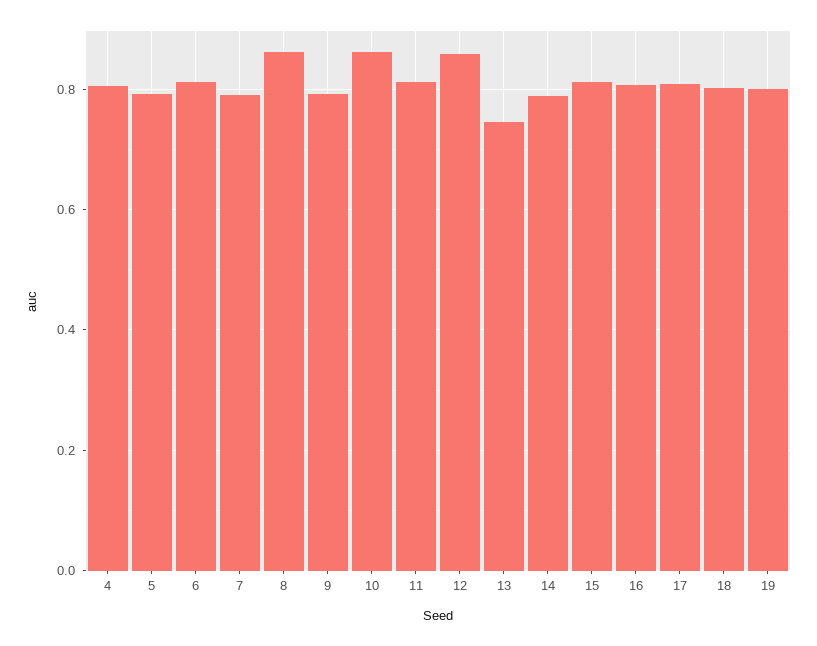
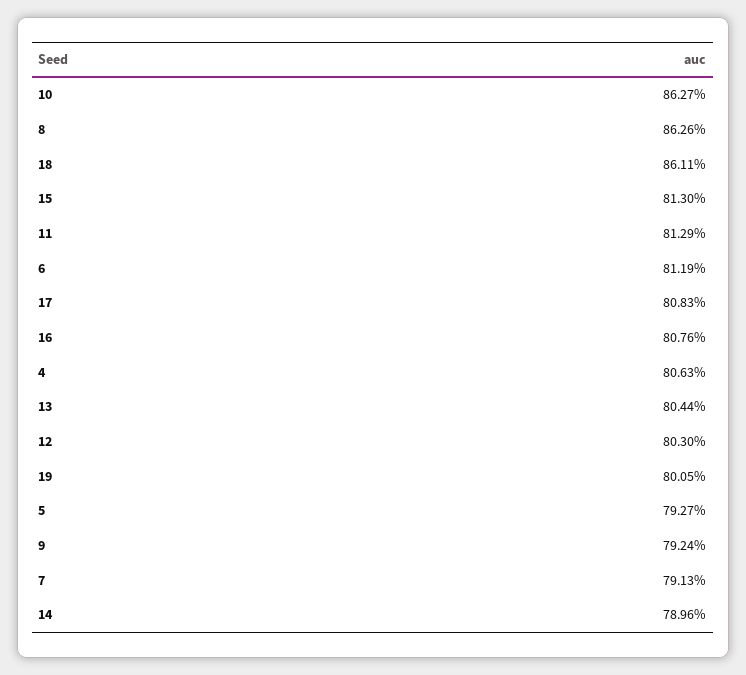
12: 0.86 -> 0.803
13: 0.74 -> 0.8044
18: 0.8 -> 0.8611

